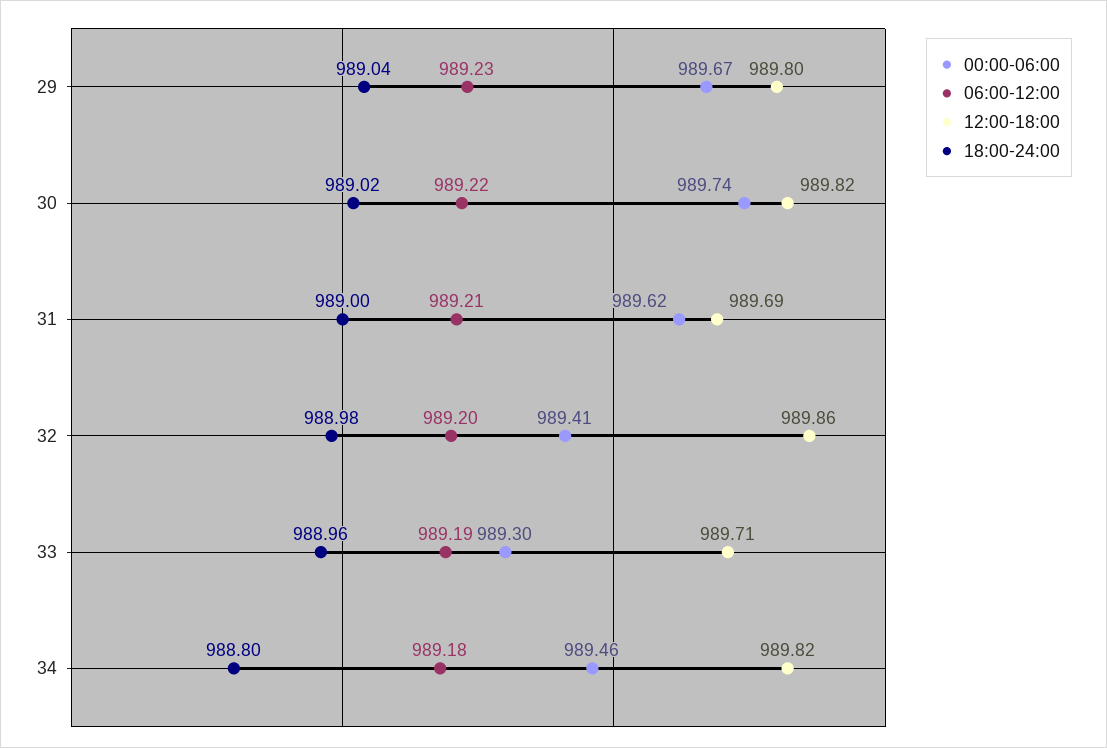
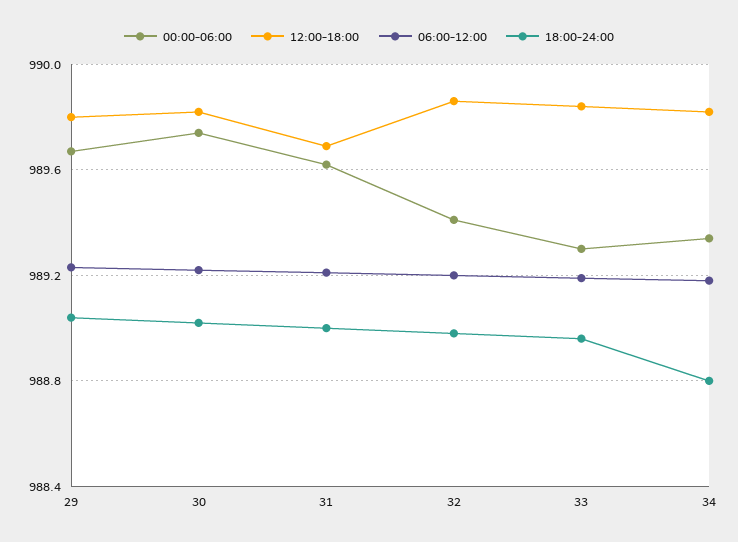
12:00-18:00, 33: 989.71 -> 989.85
00:00-06:00, 34: 989.46 -> 989.35

